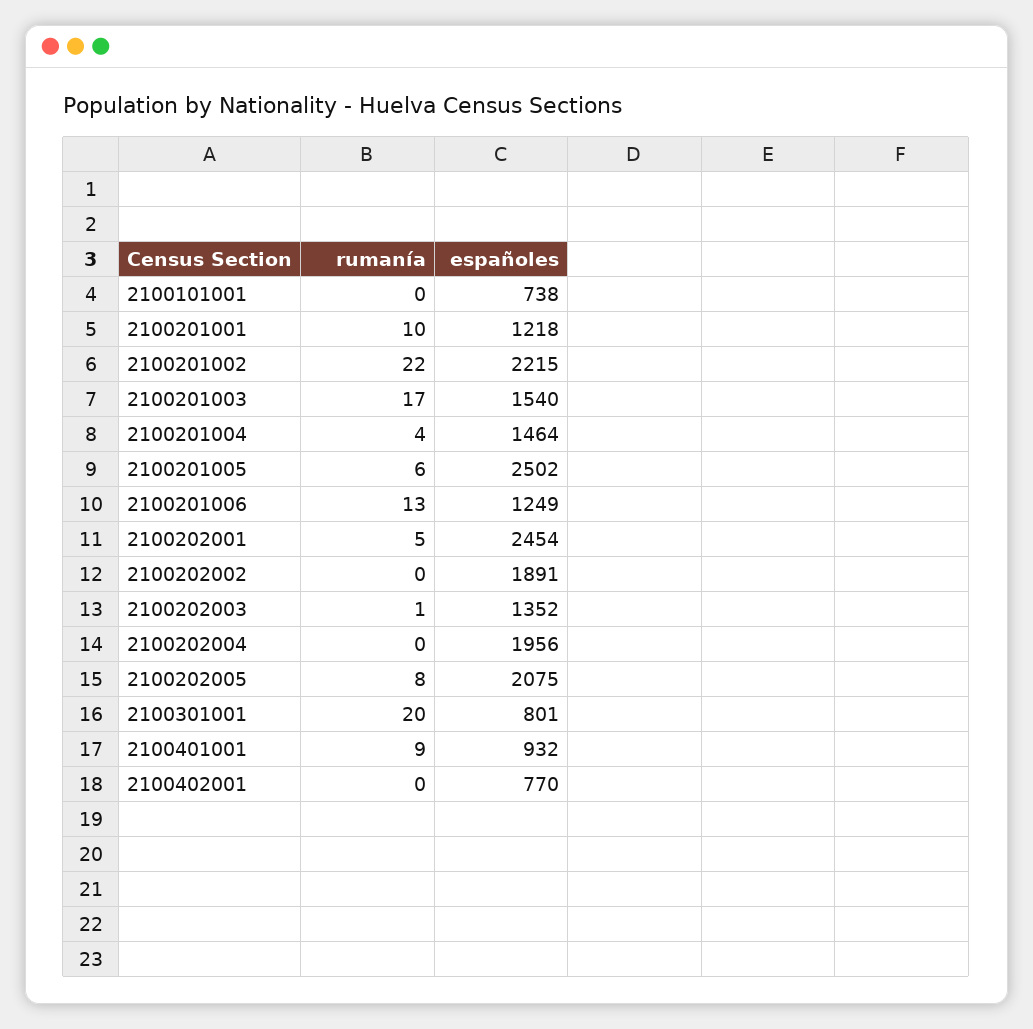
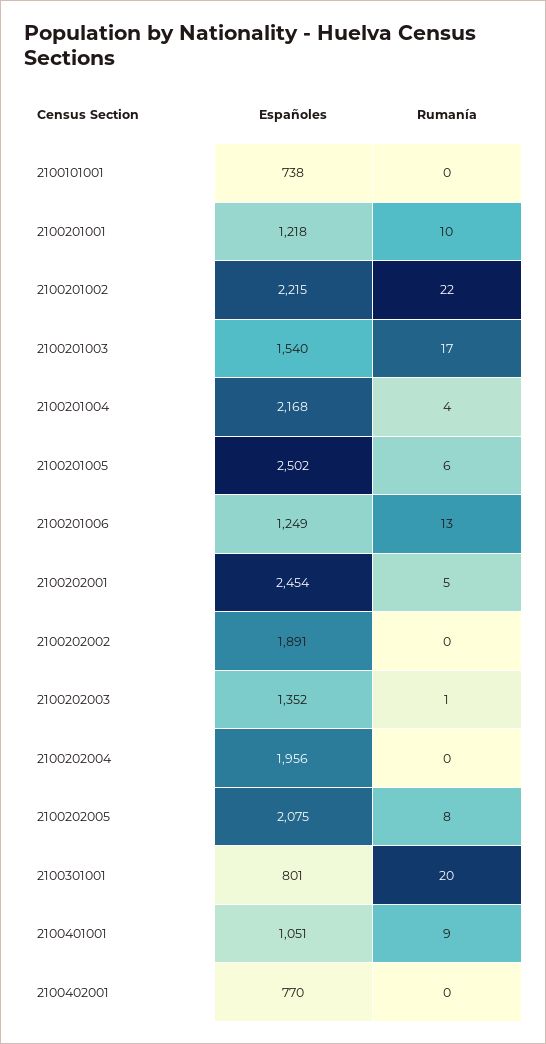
españoles, 2100201004: 1464 -> 2168
españoles, 2100401001: 932 -> 1051

